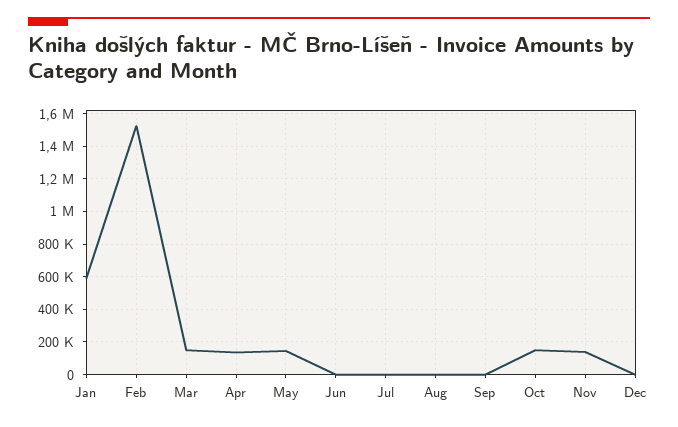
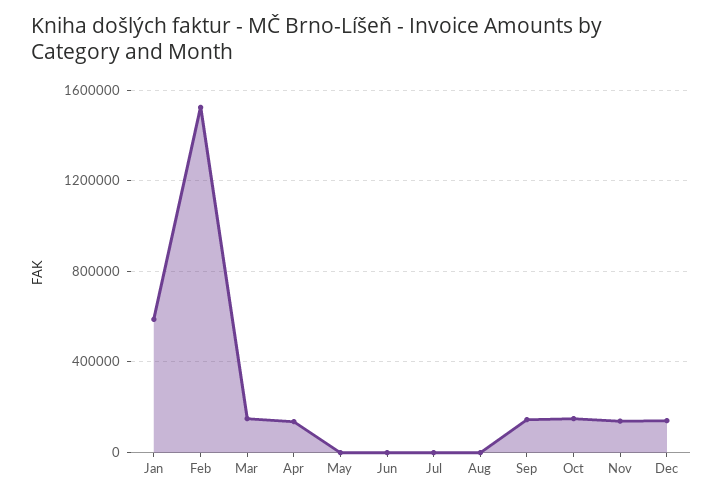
May: 150000 -> 0
Sep: 0 -> 150000
Dec: 0 -> 150000

